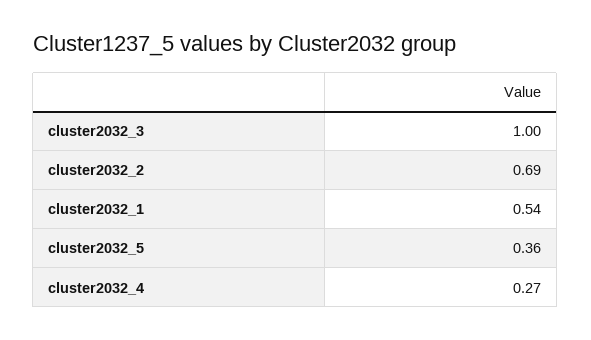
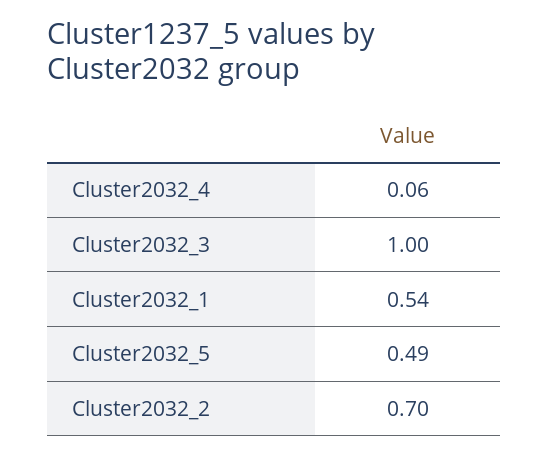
cluster2032_2: 0.69 -> 0.7
cluster2032_5: 0.36 -> 0.49
cluster2032_4: 0.27 -> 0.06

